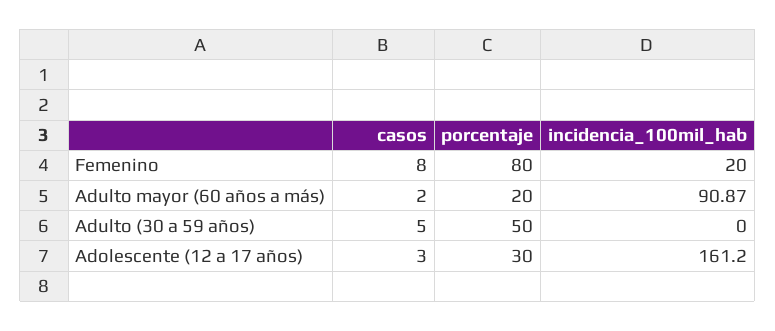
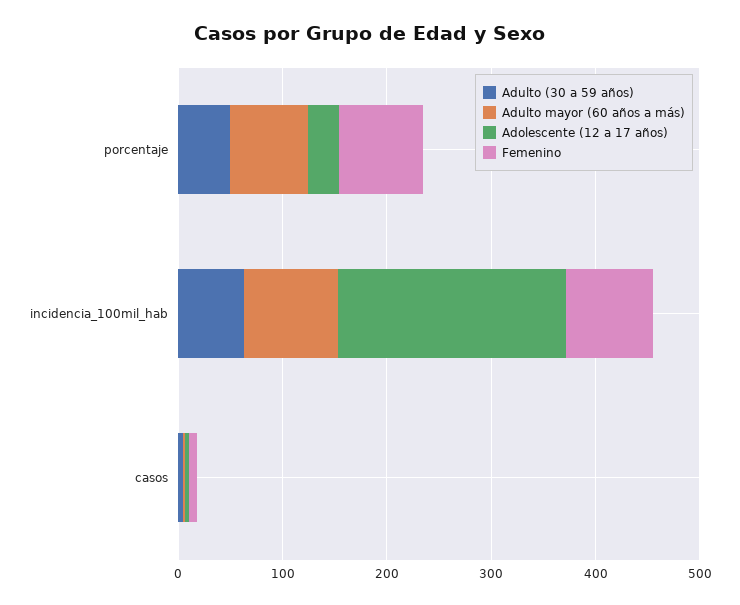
Femenino, incidencia_100mil_hab: 20 -> 80
Adulto mayor (60 años a más), porcentaje: 20 -> 80
Adulto (30 a 59 años), incidencia_100mil_hab: 0 -> 60
Adolescente (12 a 17 años), incidencia_100mil_hab: 161.2 -> 220

